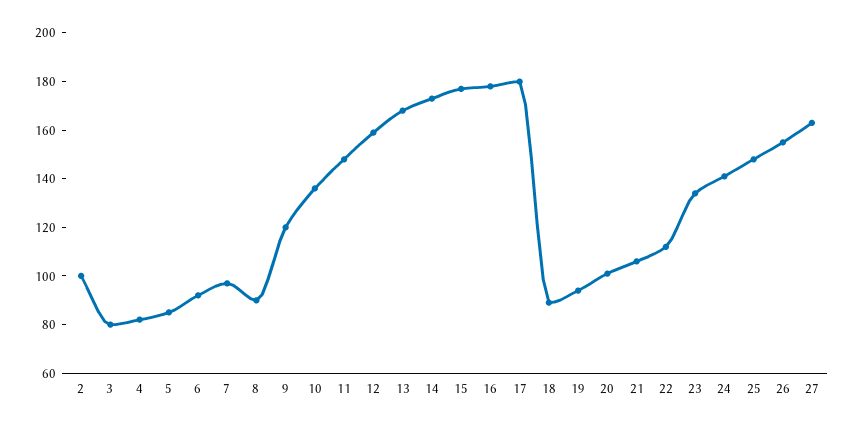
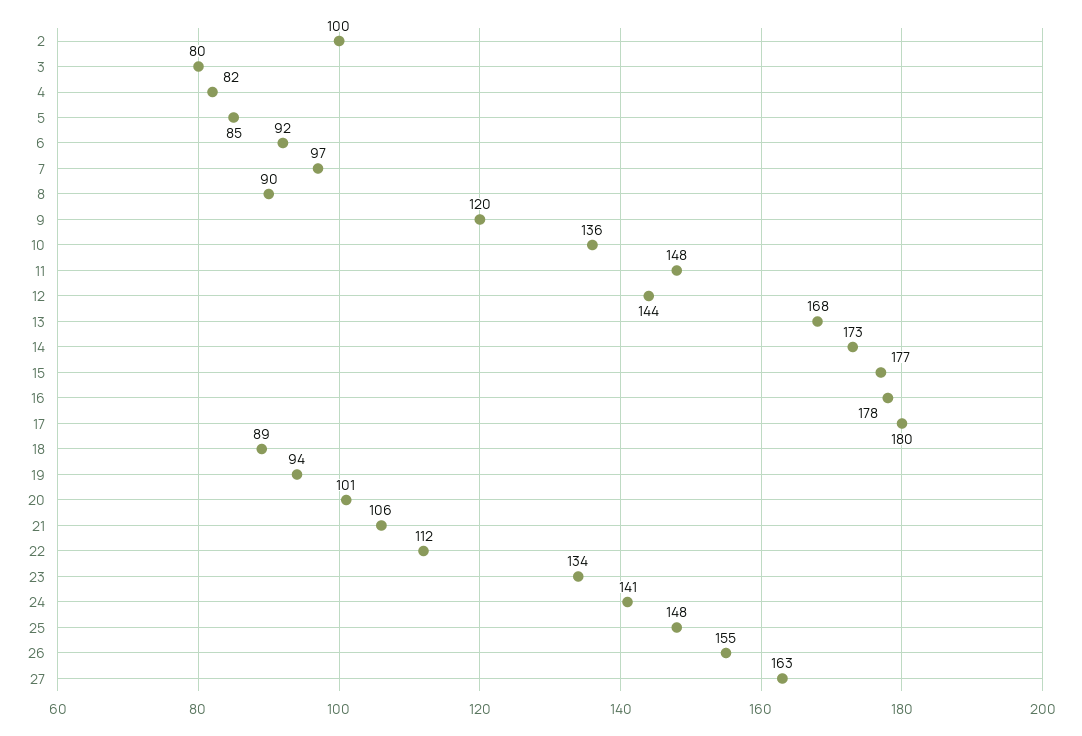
12: 160 -> 144

